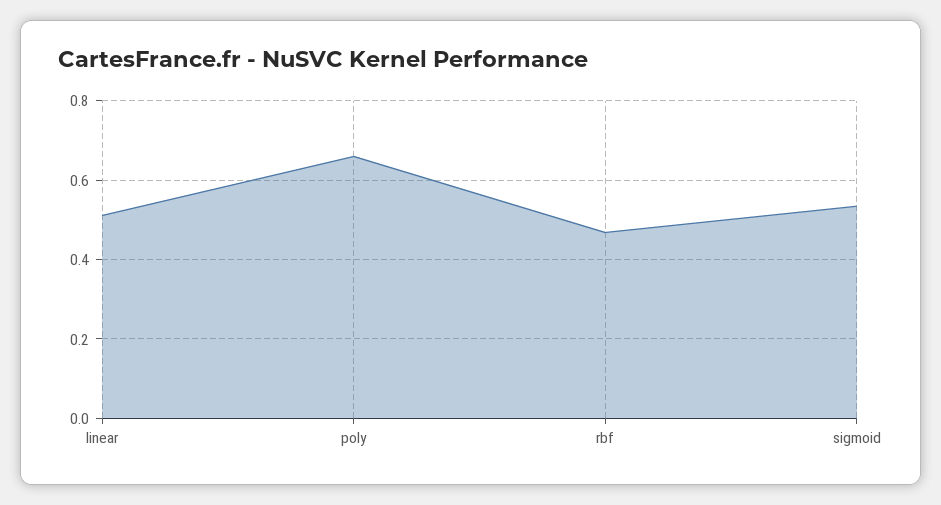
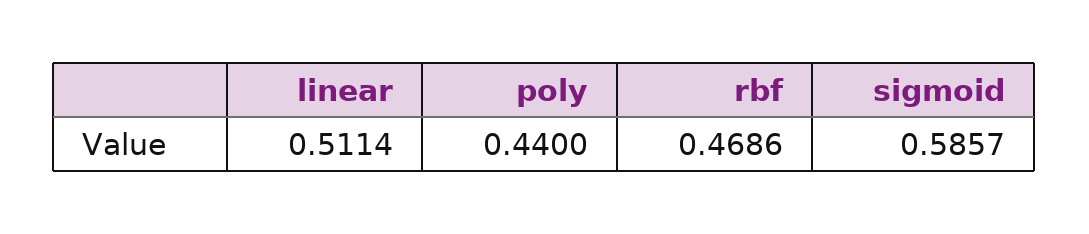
poly: 0.66 -> 0.44
sigmoid: 0.54 -> 0.5857

